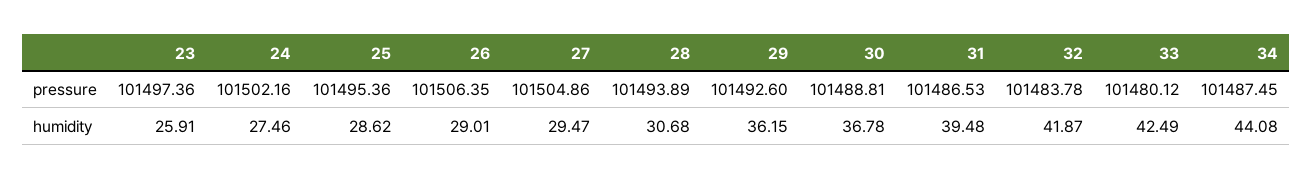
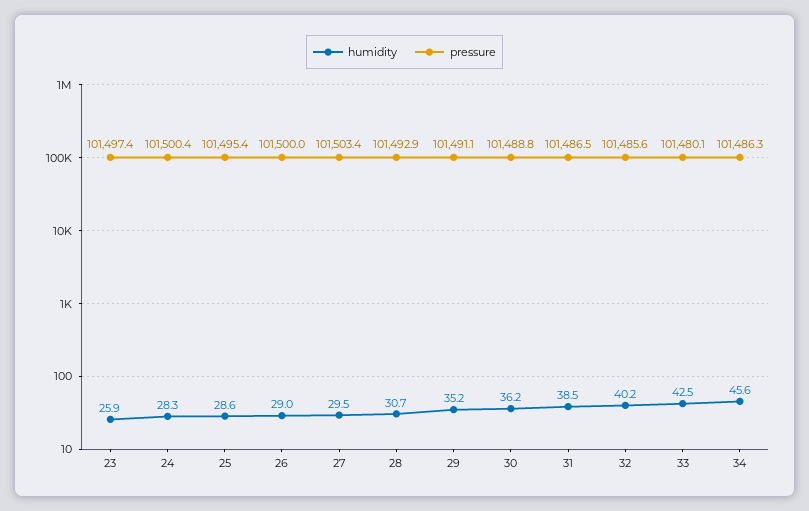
pressure, 24: 101502.16 -> 101500.4
pressure, 26: 101506.35 -> 101500
pressure, 27: 101504.86 -> 101503.4
pressure, 28: 101493.89 -> 101492.9
pressure, 29: 101492.6 -> 101491.1
pressure, 32: 101483.78 -> 101485.6
pressure, 34: 101487.45 -> 101486.3
humidity, 24: 27.46 -> 28.3
humidity, 29: 36.15 -> 35.2
humidity, 30: 36.78 -> 36.2
humidity, 31: 39.48 -> 38.5
humidity, 32: 41.87 -> 40.2
humidity, 34: 44.08 -> 45.6

